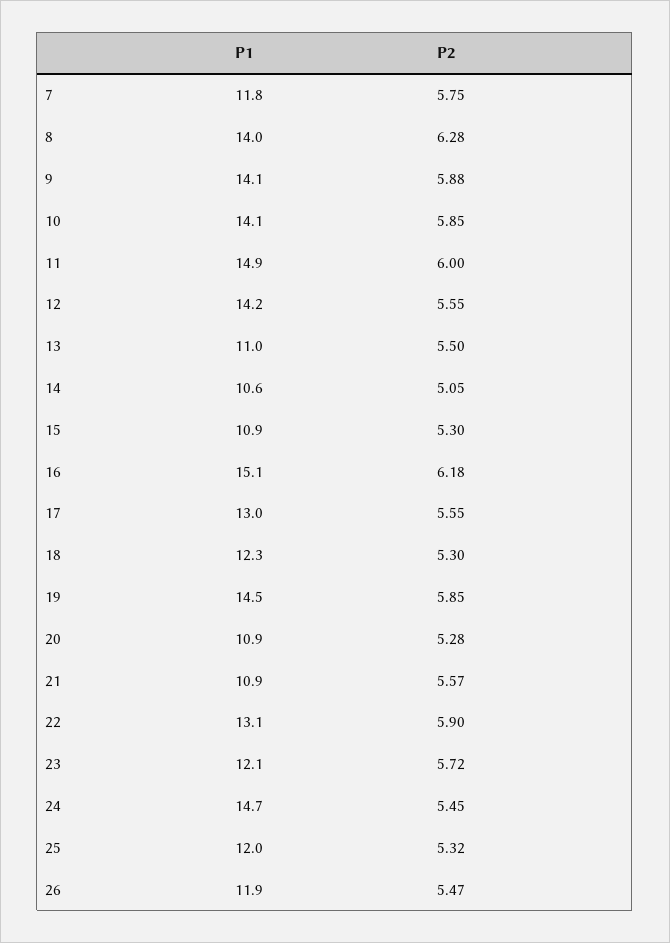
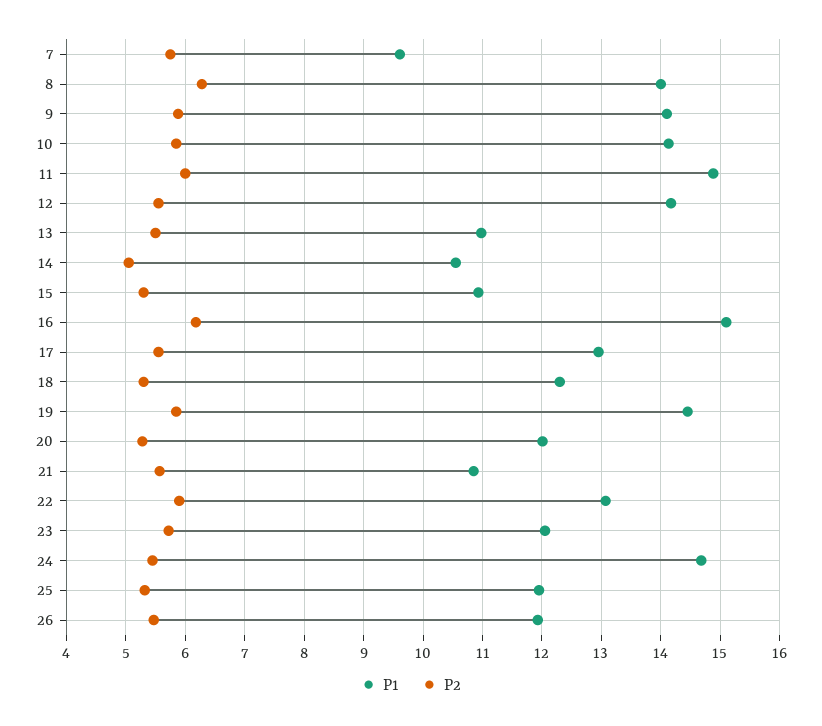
P1, 7: 11.8 -> 9.6
P1, 20: 10.9 -> 12

